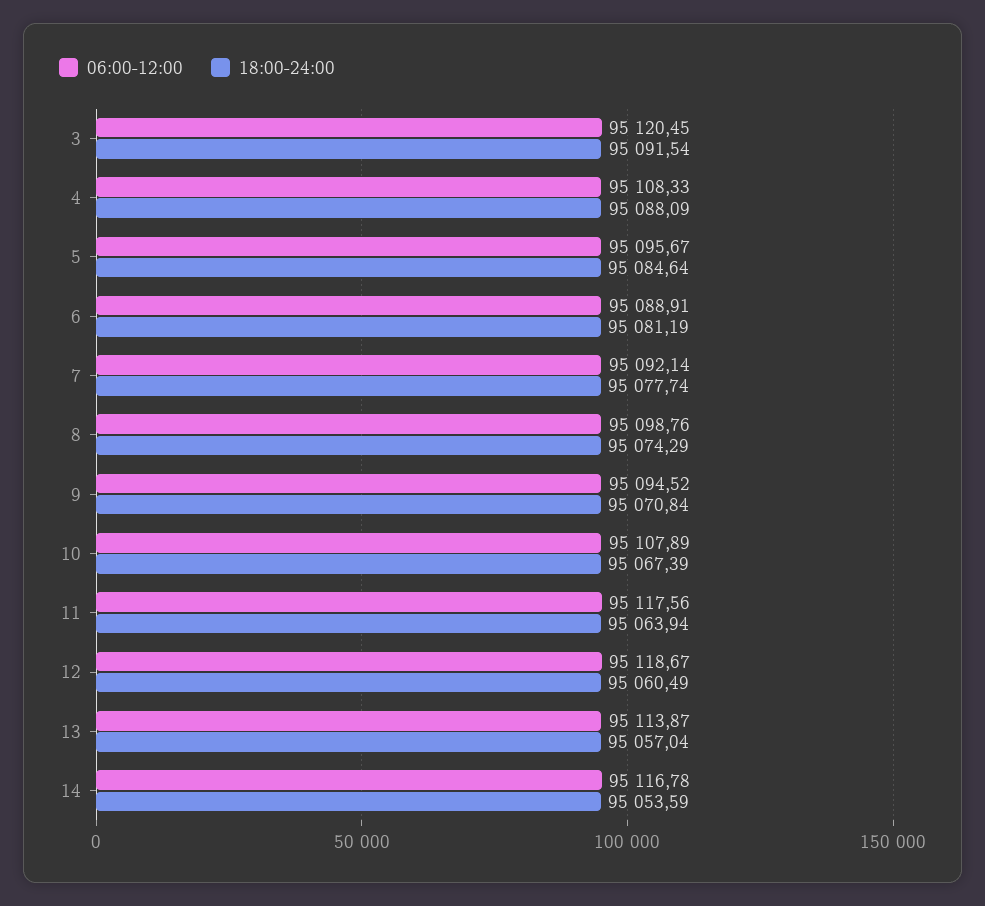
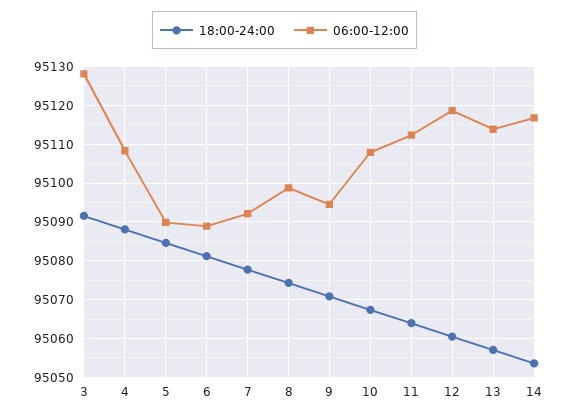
06:00-12:00, 3: 95120.45 -> 95128
06:00-12:00, 5: 95095.67 -> 95090
06:00-12:00, 11: 95117.56 -> 95112

